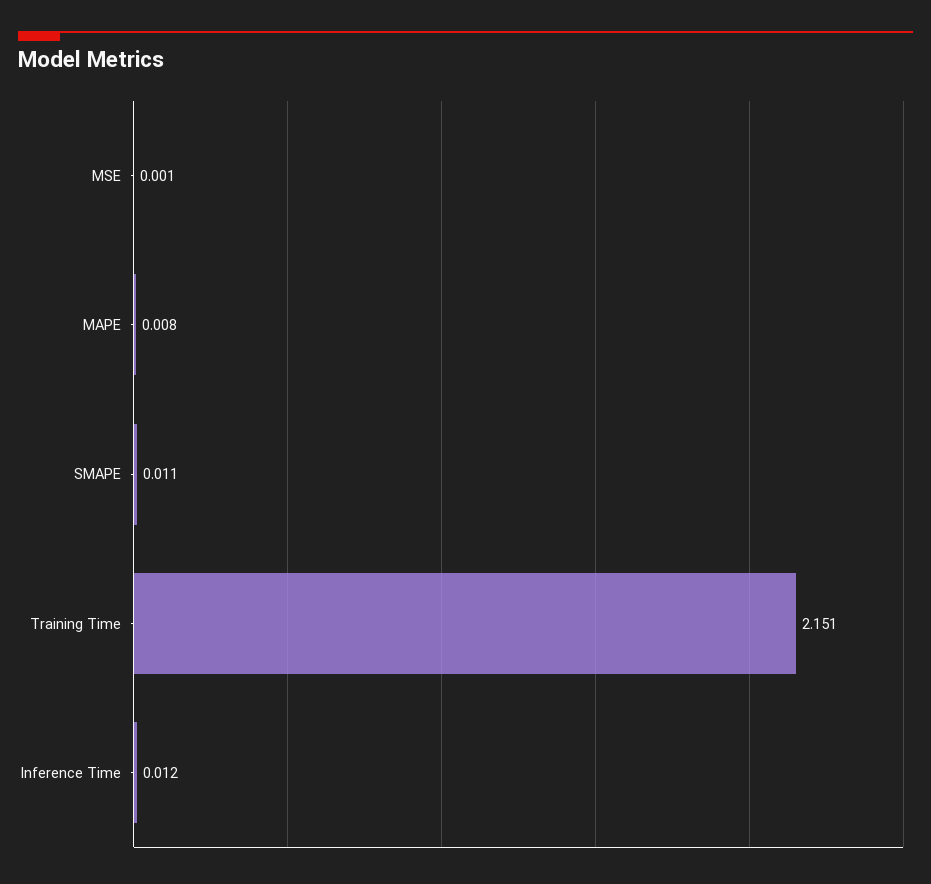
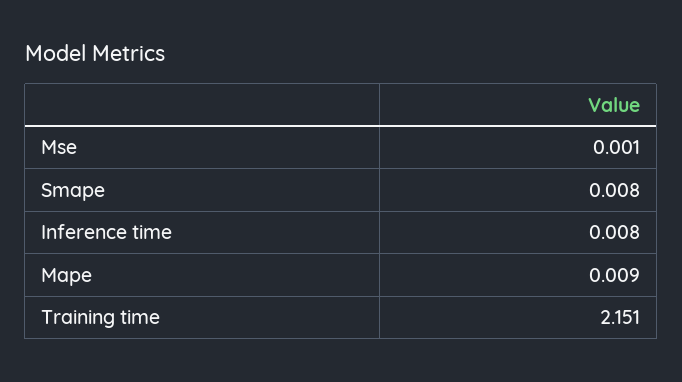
MAPE: 0.008 -> 0.009
SMAPE: 0.011 -> 0.008
Inference Time: 0.012 -> 0.008

